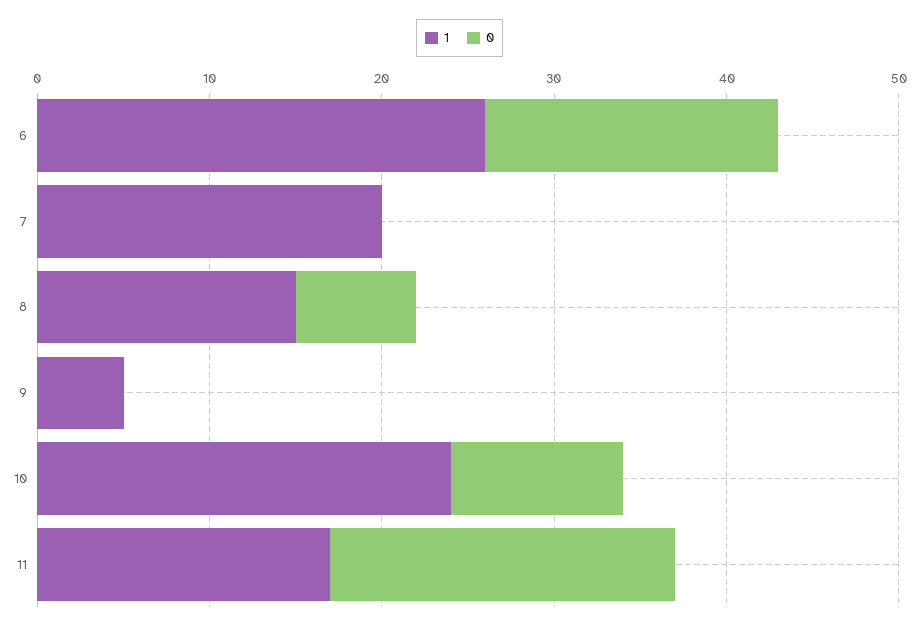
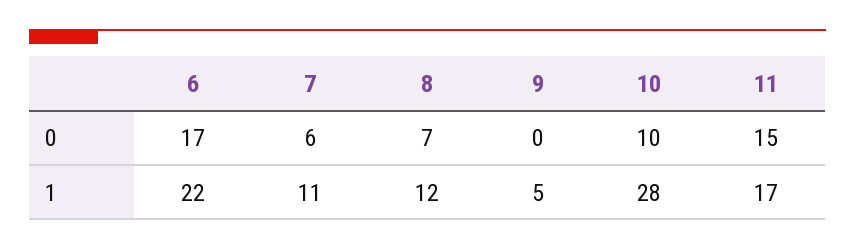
1, 6: 26 -> 22
1, 7: 20 -> 11
0, 7: 0 -> 6
1, 8: 15 -> 12
1, 10: 24 -> 28
0, 11: 20 -> 15

